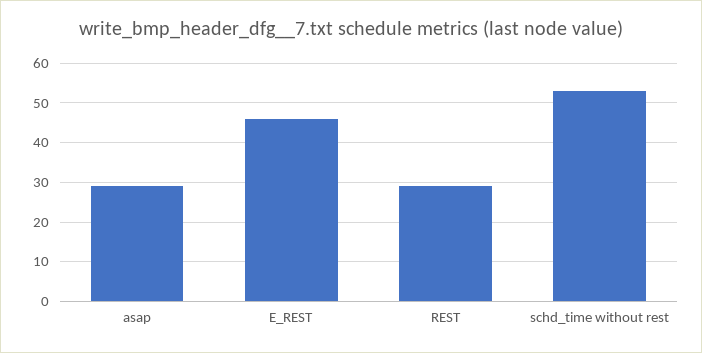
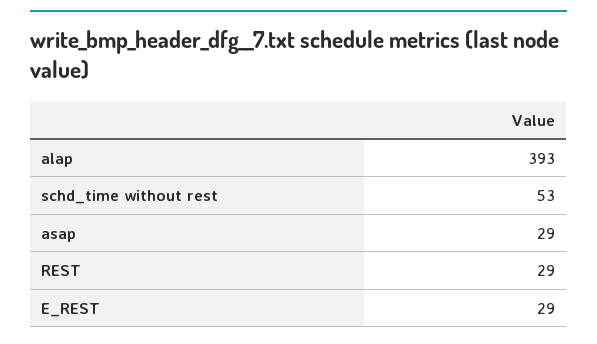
E_REST: 45 -> 29
alap: none -> 393

